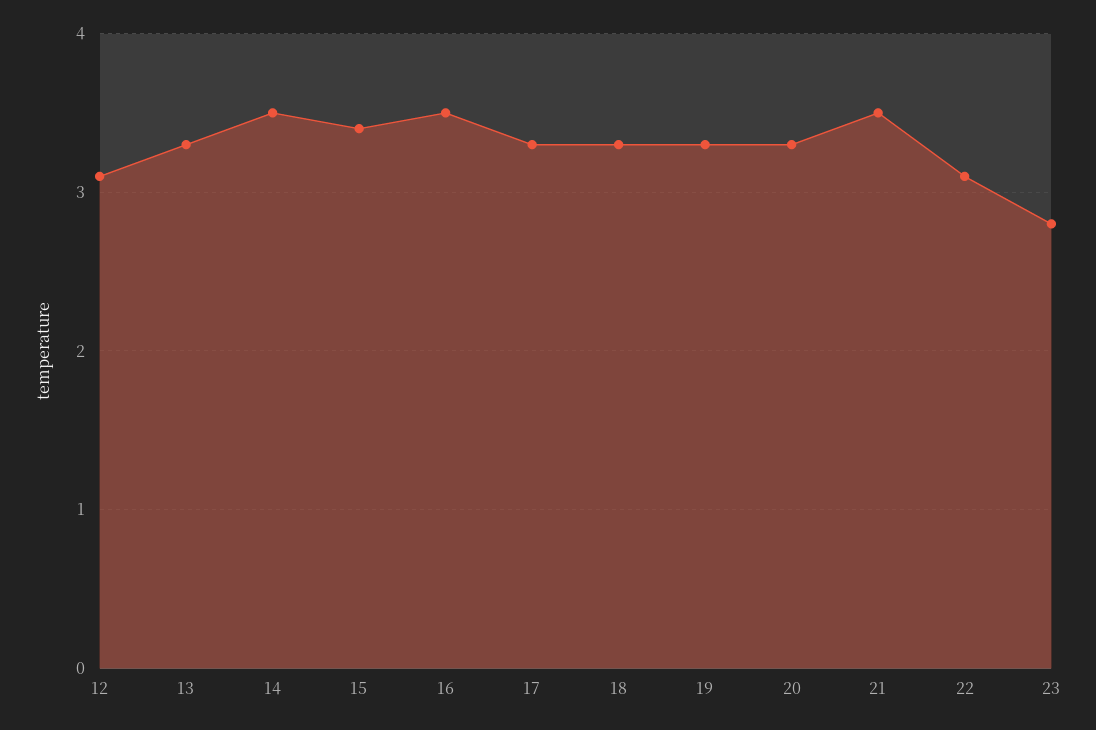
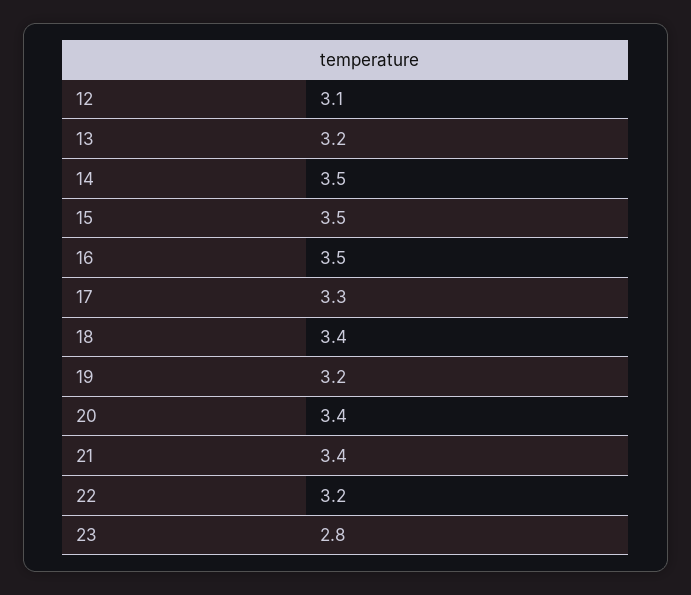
13: 3.3 -> 3.2
15: 3.4 -> 3.5
18: 3.3 -> 3.4
19: 3.3 -> 3.2
20: 3.3 -> 3.4
21: 3.5 -> 3.4
22: 3.1 -> 3.2

